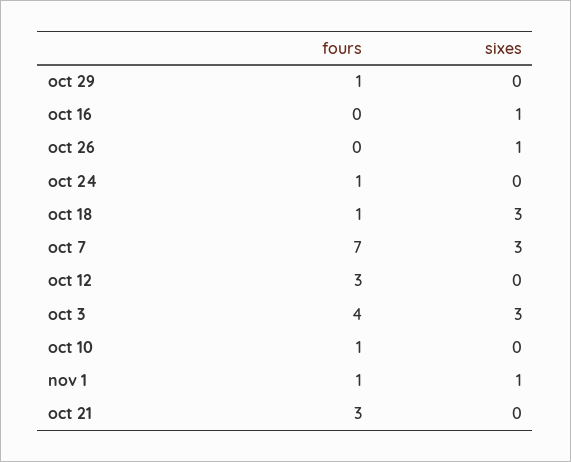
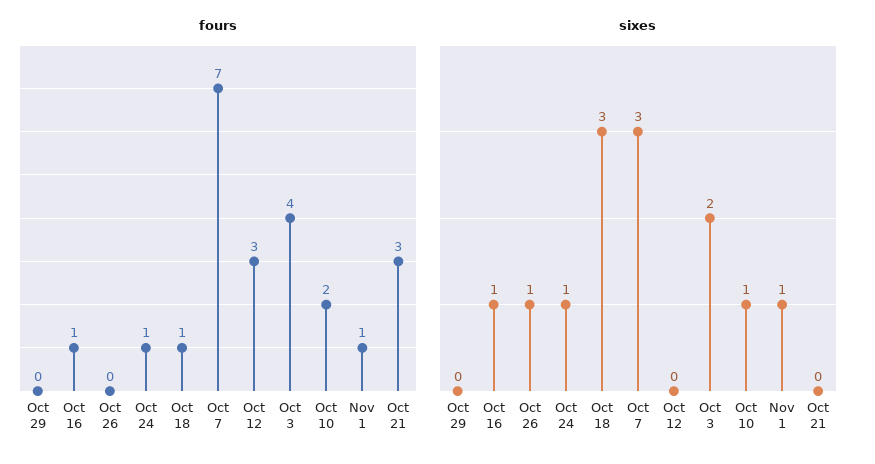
fours, oct 29: 1 -> 0
fours, oct 16: 0 -> 1
sixes, oct 24: 0 -> 1
sixes, oct 3: 3 -> 2
fours, oct 10: 1 -> 2
sixes, oct 10: 0 -> 1

